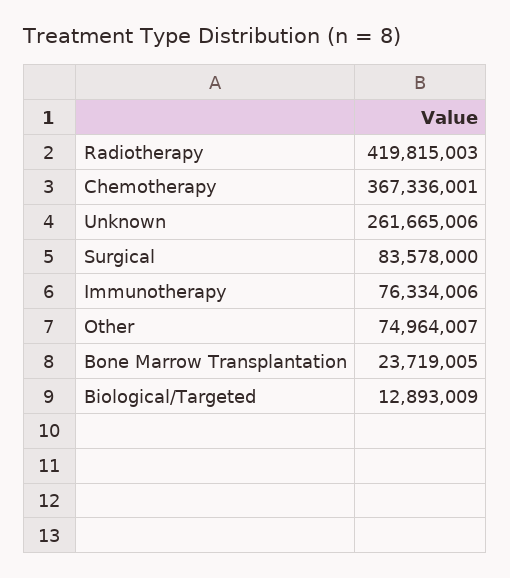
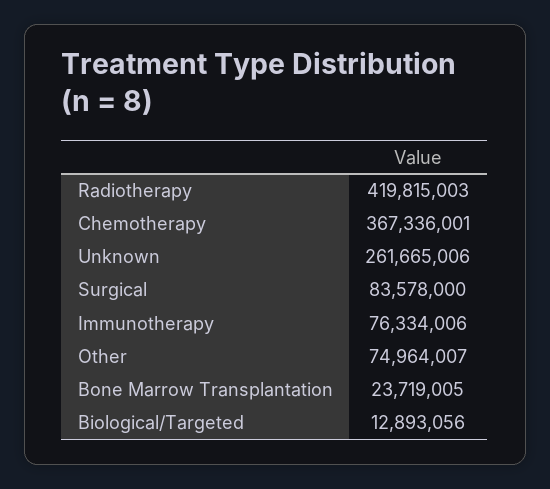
Biological/Targeted: 12893009 -> 12893056

